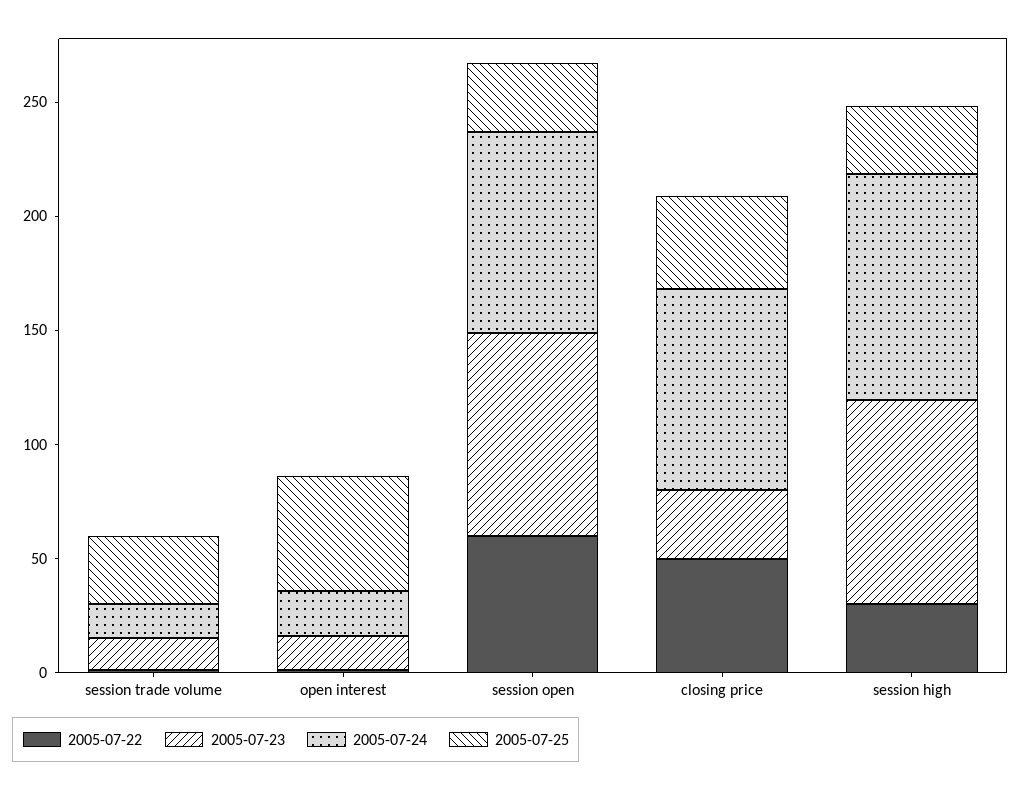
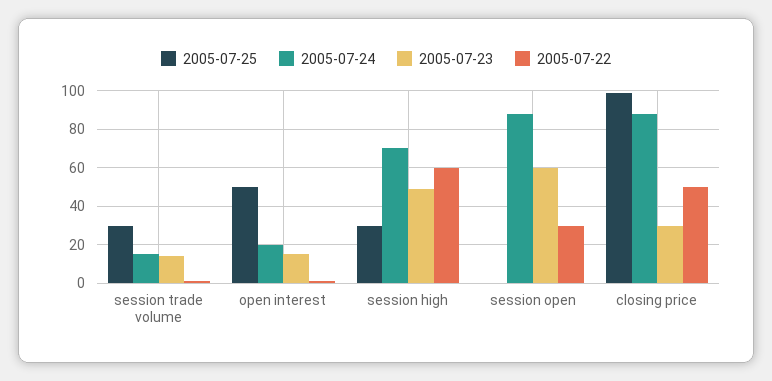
2005-07-22, session open: 60 -> 30
2005-07-23, session open: 90 -> 60
2005-07-25, session open: 30 -> 0
2005-07-25, closing price: 40 -> 100
2005-07-22, session high: 30 -> 60
2005-07-23, session high: 90 -> 50
2005-07-24, session high: 100 -> 70

